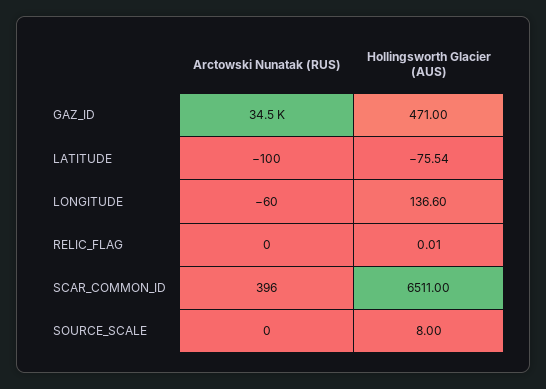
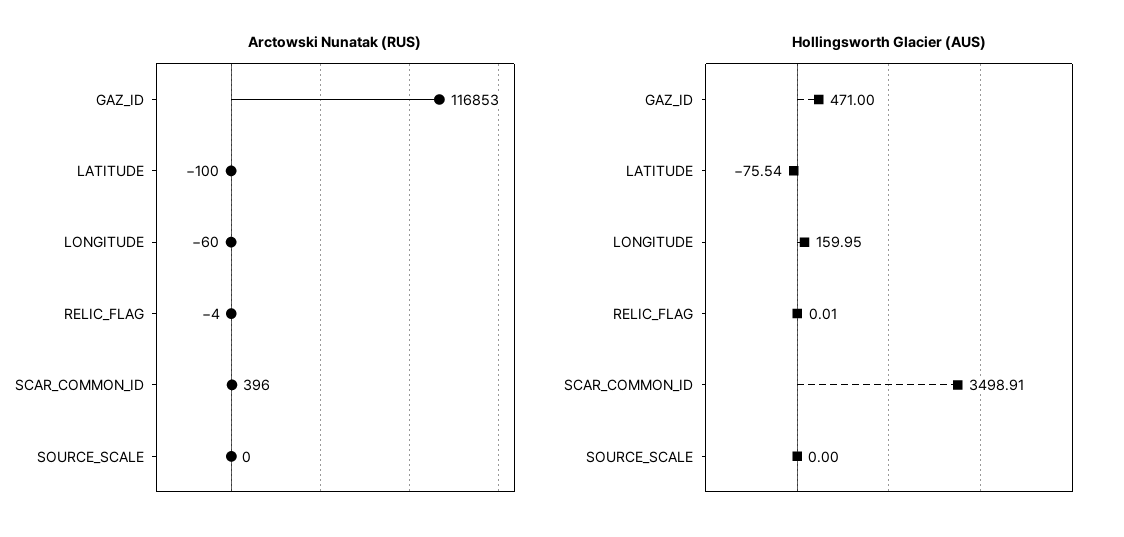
Arctowski Nunatak (RUS), GAZ_ID: 34500 -> 116853
Hollingsworth Glacier (AUS), LONGITUDE: 136.6 -> 159.95
Arctowski Nunatak (RUS), RELIC_FLAG: 0 -> -4
Hollingsworth Glacier (AUS), SCAR_COMMON_ID: 6511 -> 3498.91
Hollingsworth Glacier (AUS), SOURCE_SCALE: 8 -> 0

